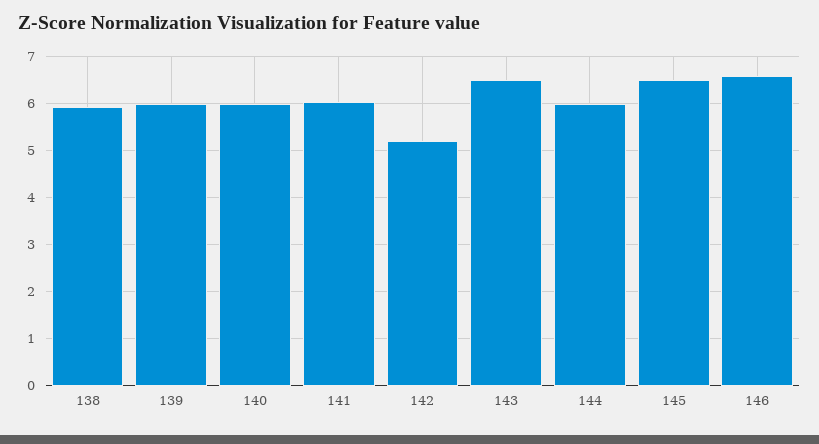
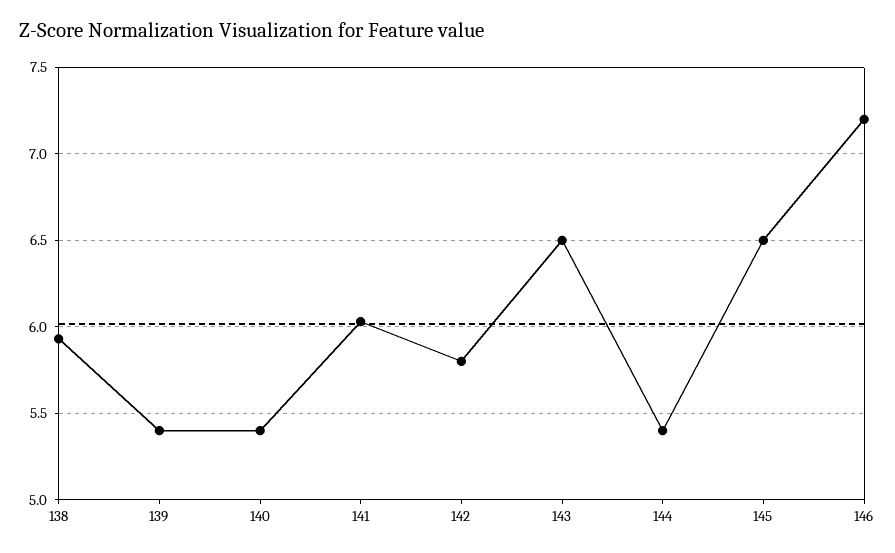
139: 6 -> 5.4
140: 6 -> 5.4
142: 5.2 -> 5.8
144: 6 -> 5.4
146: 6.6 -> 7.2

